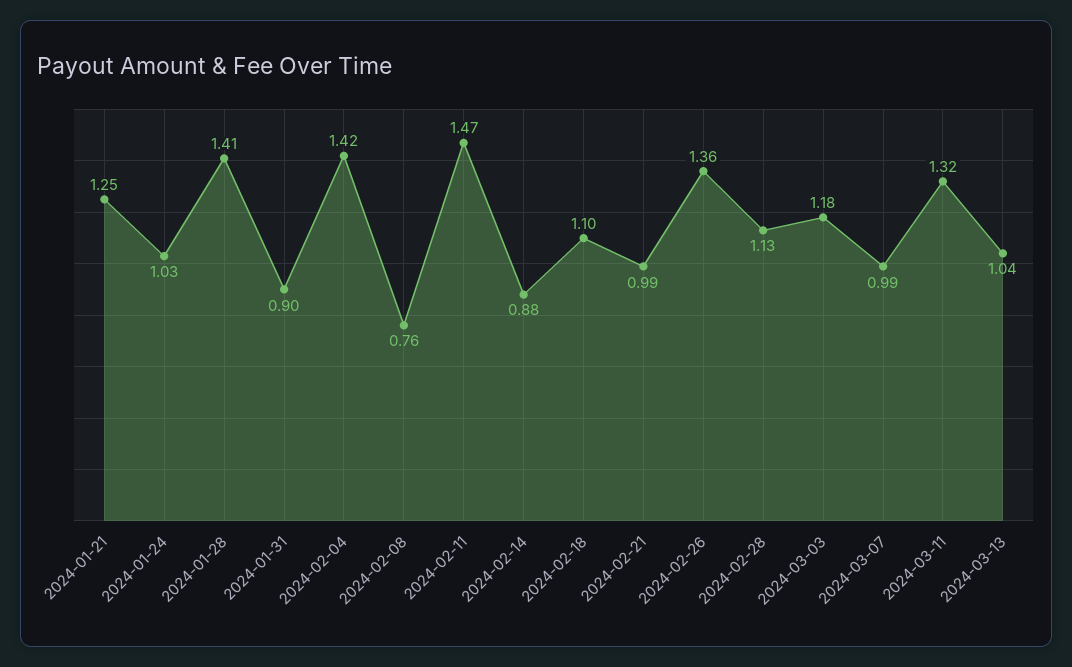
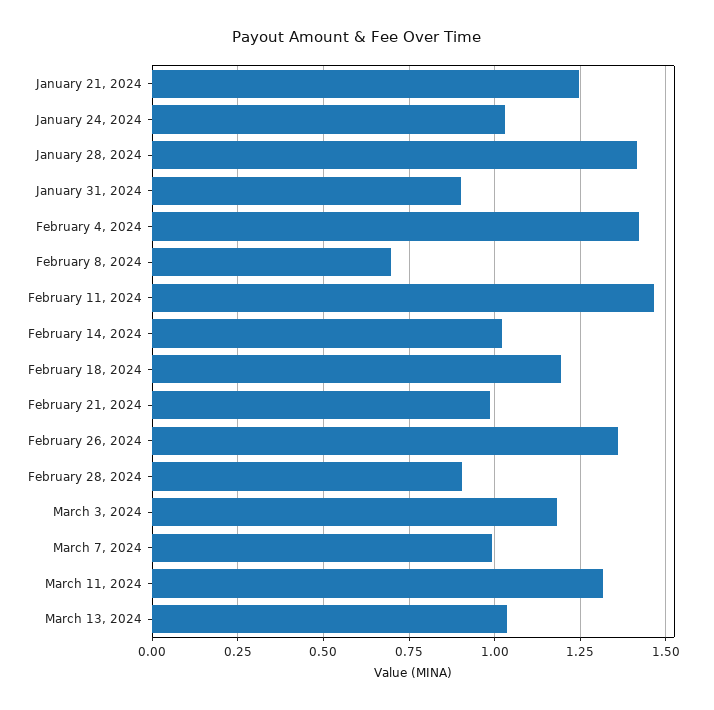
2024-02-08: 0.76 -> 0.7
2024-02-14: 0.88 -> 1.025
2024-02-18: 1.1 -> 1.2
2024-02-28: 1.13 -> 0.9

